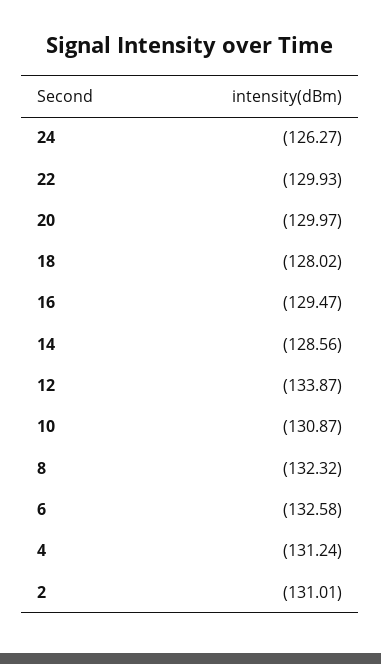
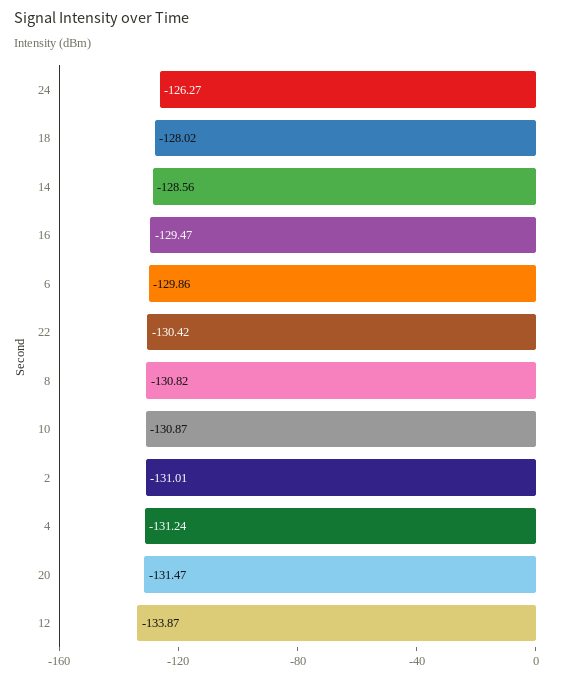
22: -129.93 -> -130.42
20: -129.97 -> -131.47
8: -132.32 -> -130.82
6: -132.58 -> -129.86

